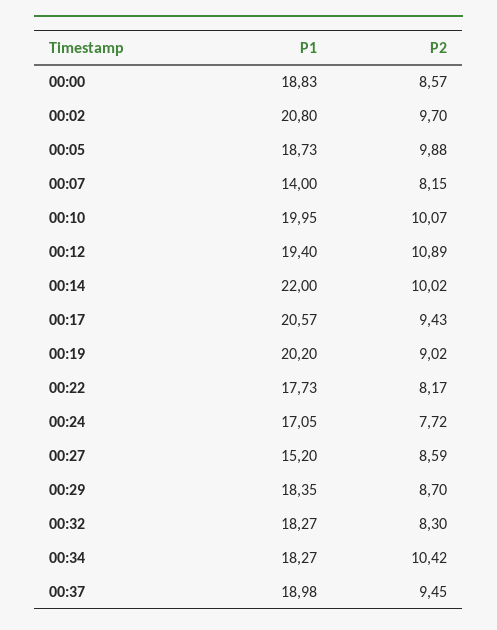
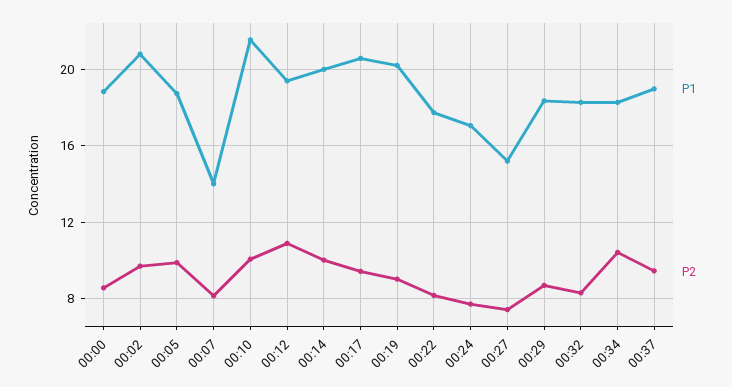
P1, 00:10: 19.95 -> 21.5
P1, 00:14: 22 -> 20
P2, 00:27: 8.59 -> 7.5

